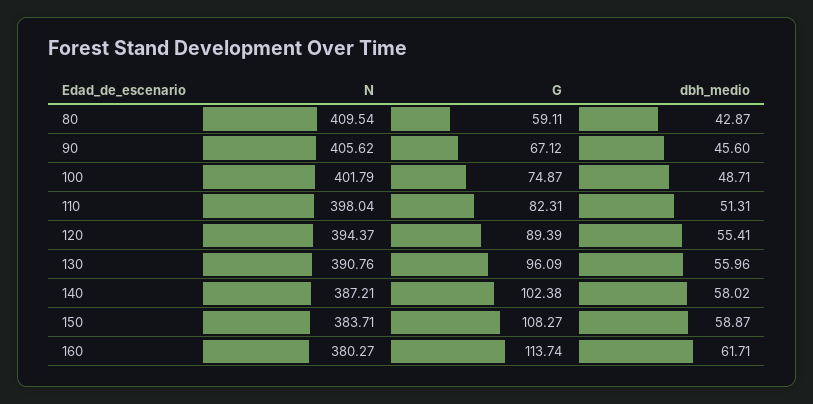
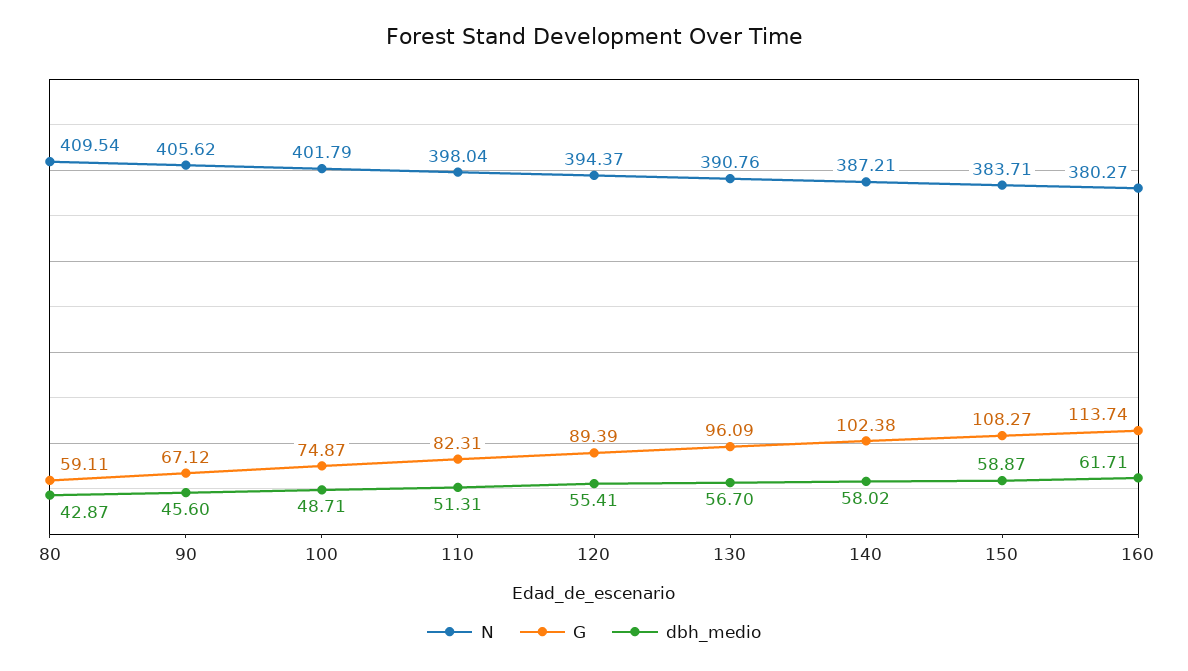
dbh_medio, 130: 55.96 -> 56.7

